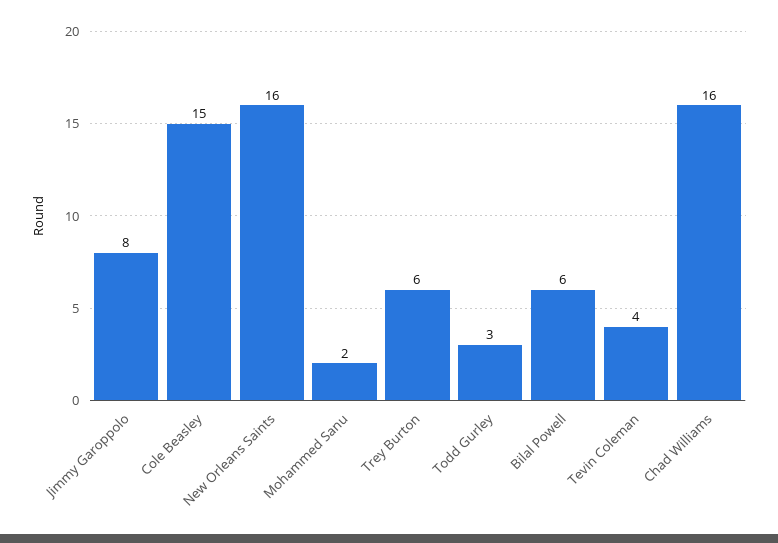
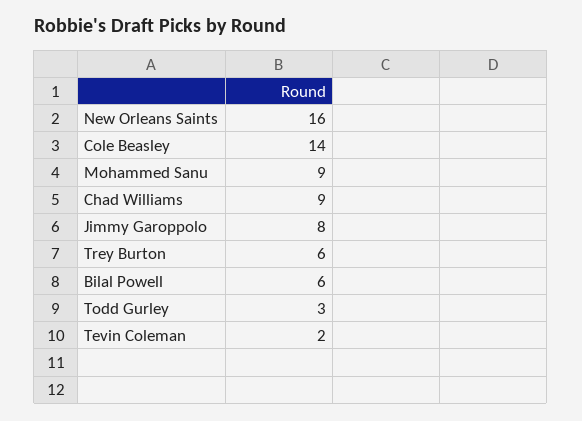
Cole Beasley: 15 -> 14
Mohammed Sanu: 2 -> 9
Tevin Coleman: 4 -> 2
Chad Williams: 16 -> 9

